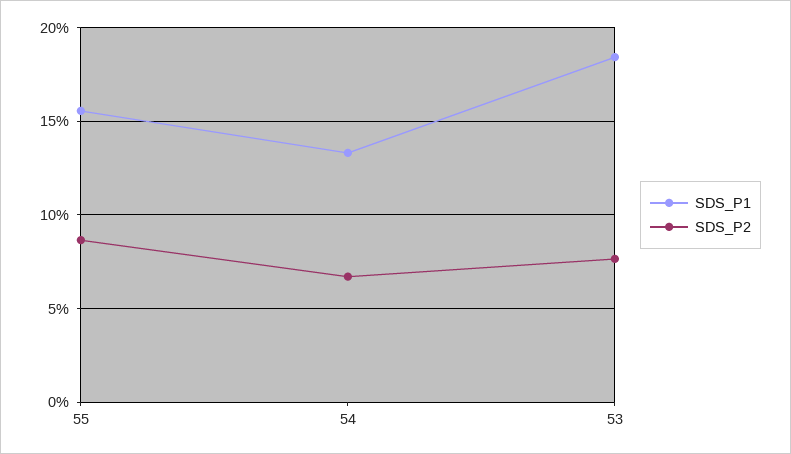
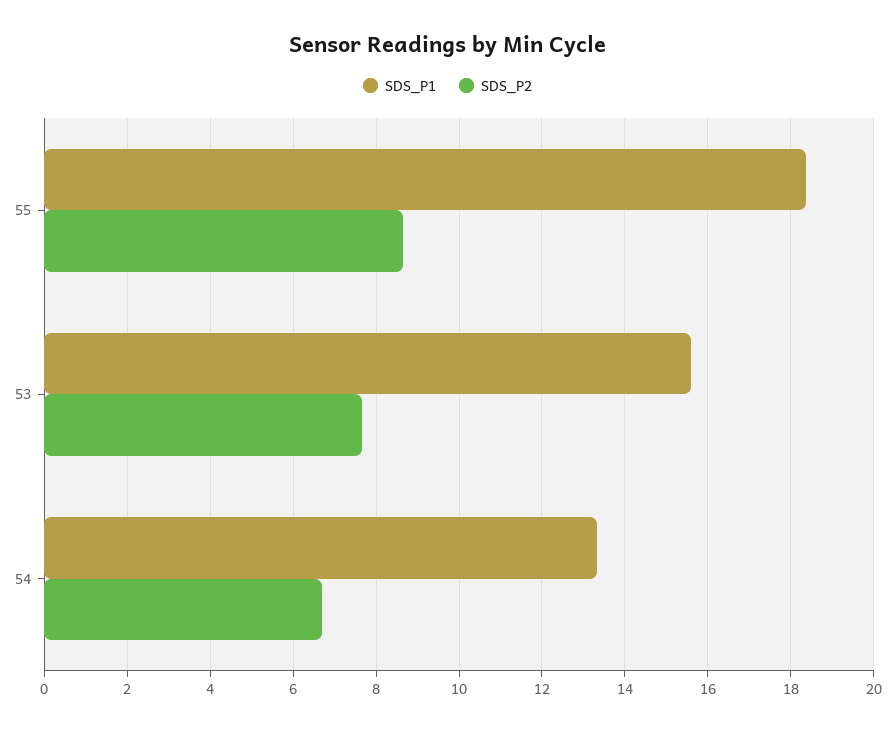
SDS_P1, 55: 15.5 -> 18.4
SDS_P1, 53: 18.5 -> 15.6

